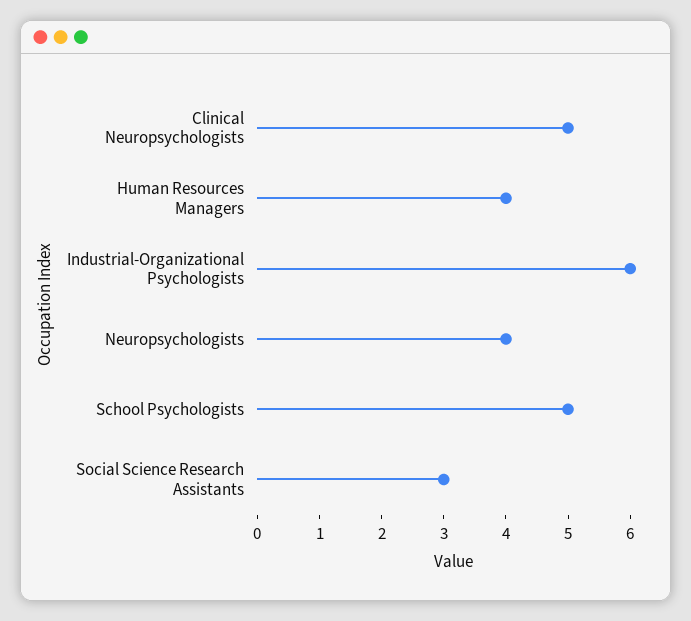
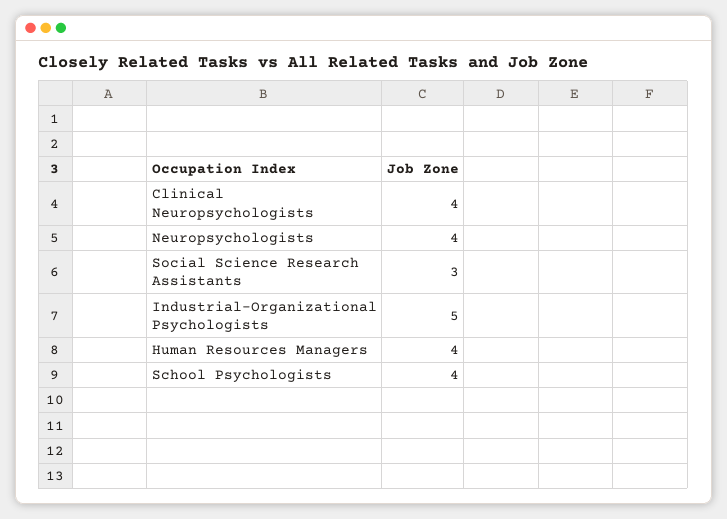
Clinical Neuropsychologists: 5 -> 4
Industrial-Organizational Psychologists: 6 -> 5
School Psychologists: 5 -> 4

